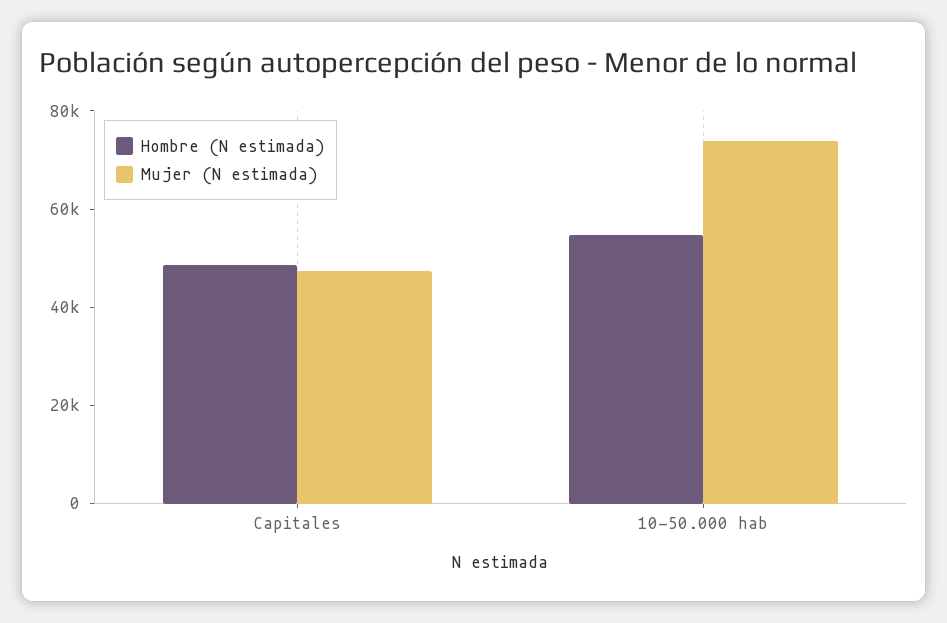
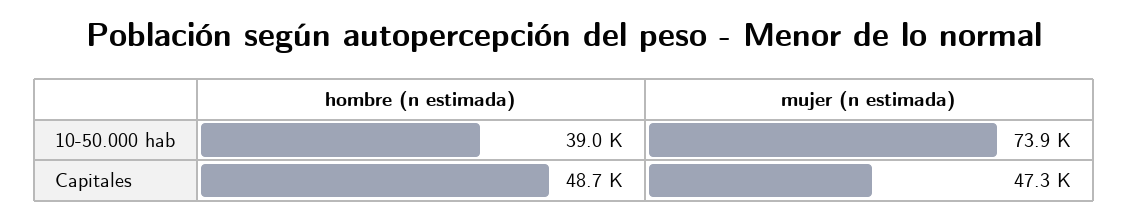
Hombre (N estimada), 10-50.000 hab: 55000 -> 39000

